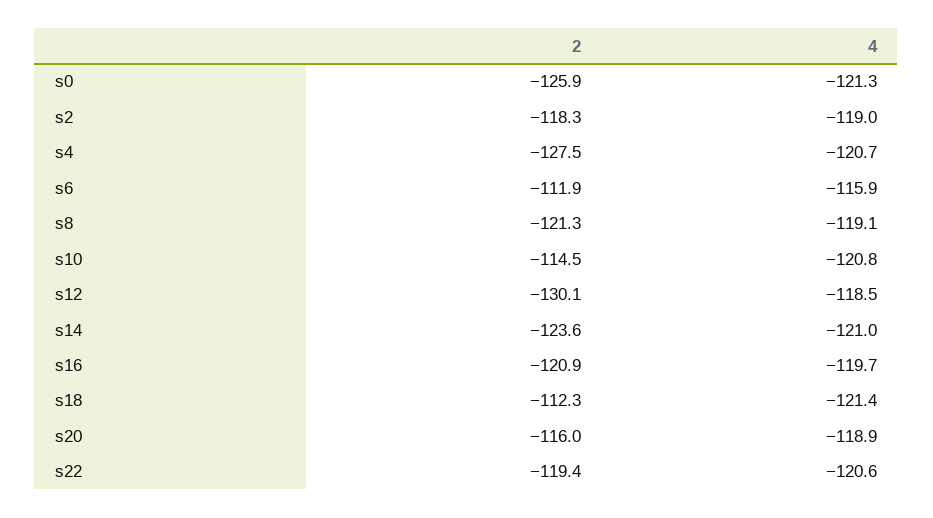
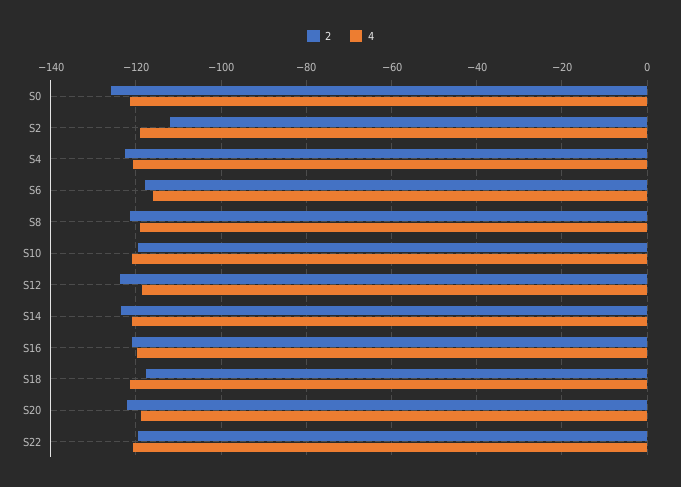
2, s2: -118.3 -> -112
2, s4: -127.5 -> -122
2, s6: -111.9 -> -118
2, s10: -114.5 -> -120
2, s12: -130.1 -> -124
2, s18: -112.3 -> -118
2, s20: -116 -> -122

